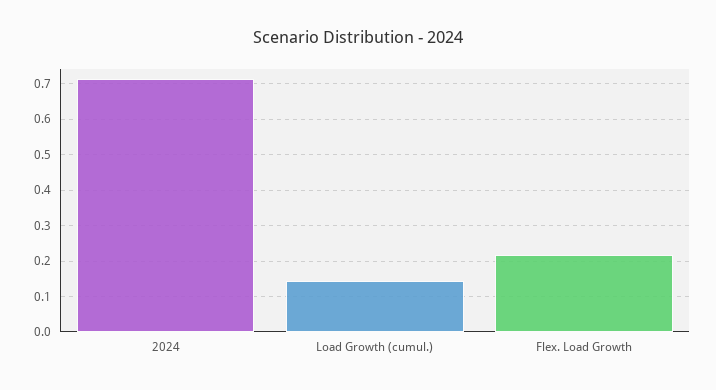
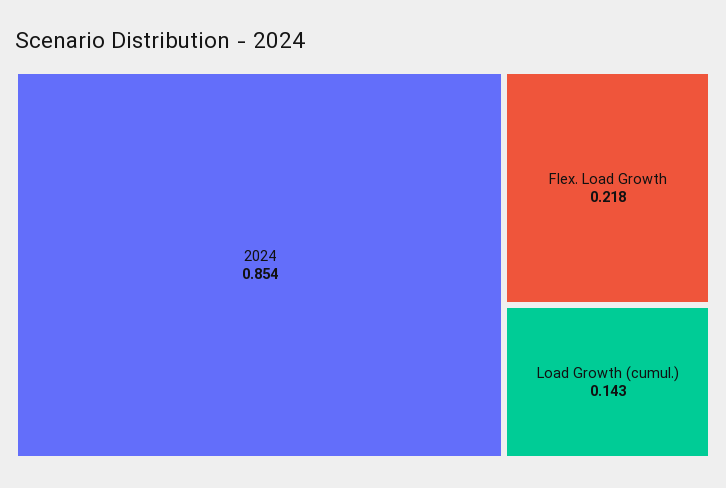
2024: 0.72 -> 0.854

